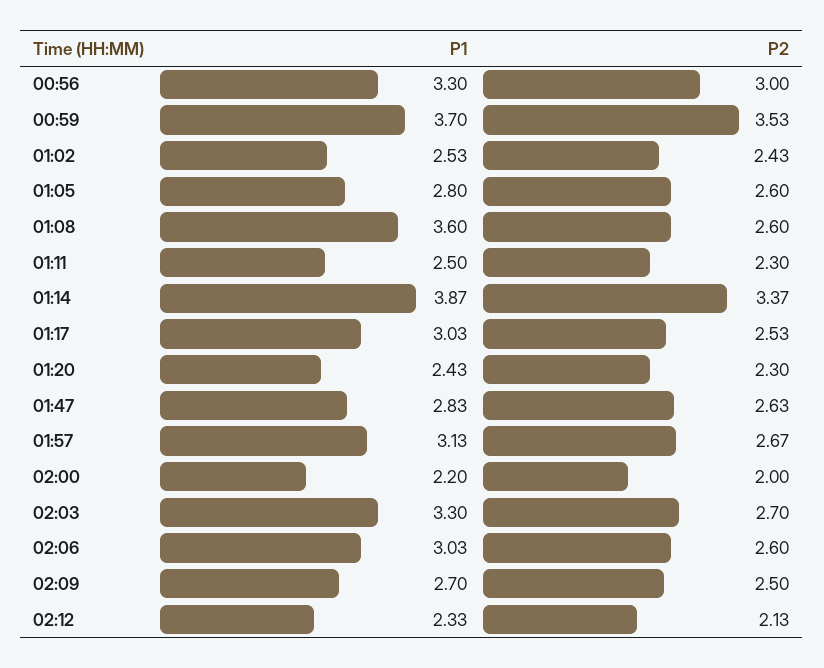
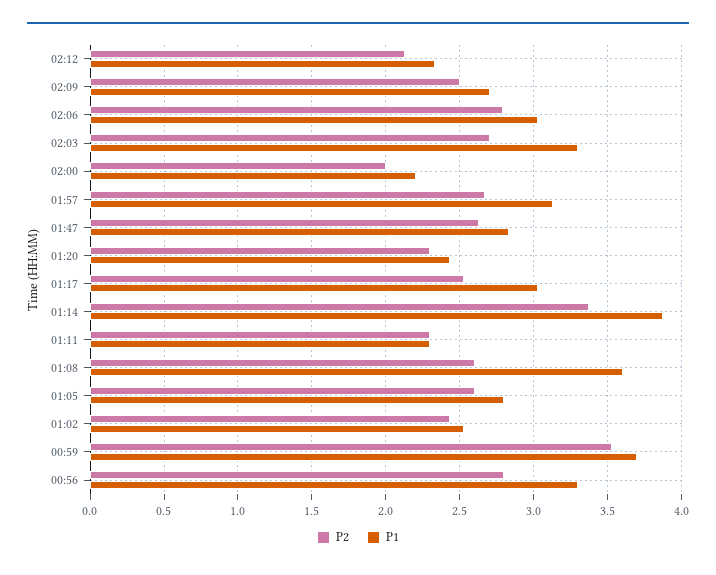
P2, 00:56: 3 -> 2.8
P1, 01:11: 2.5 -> 2.3
P2, 02:06: 2.6 -> 2.8

